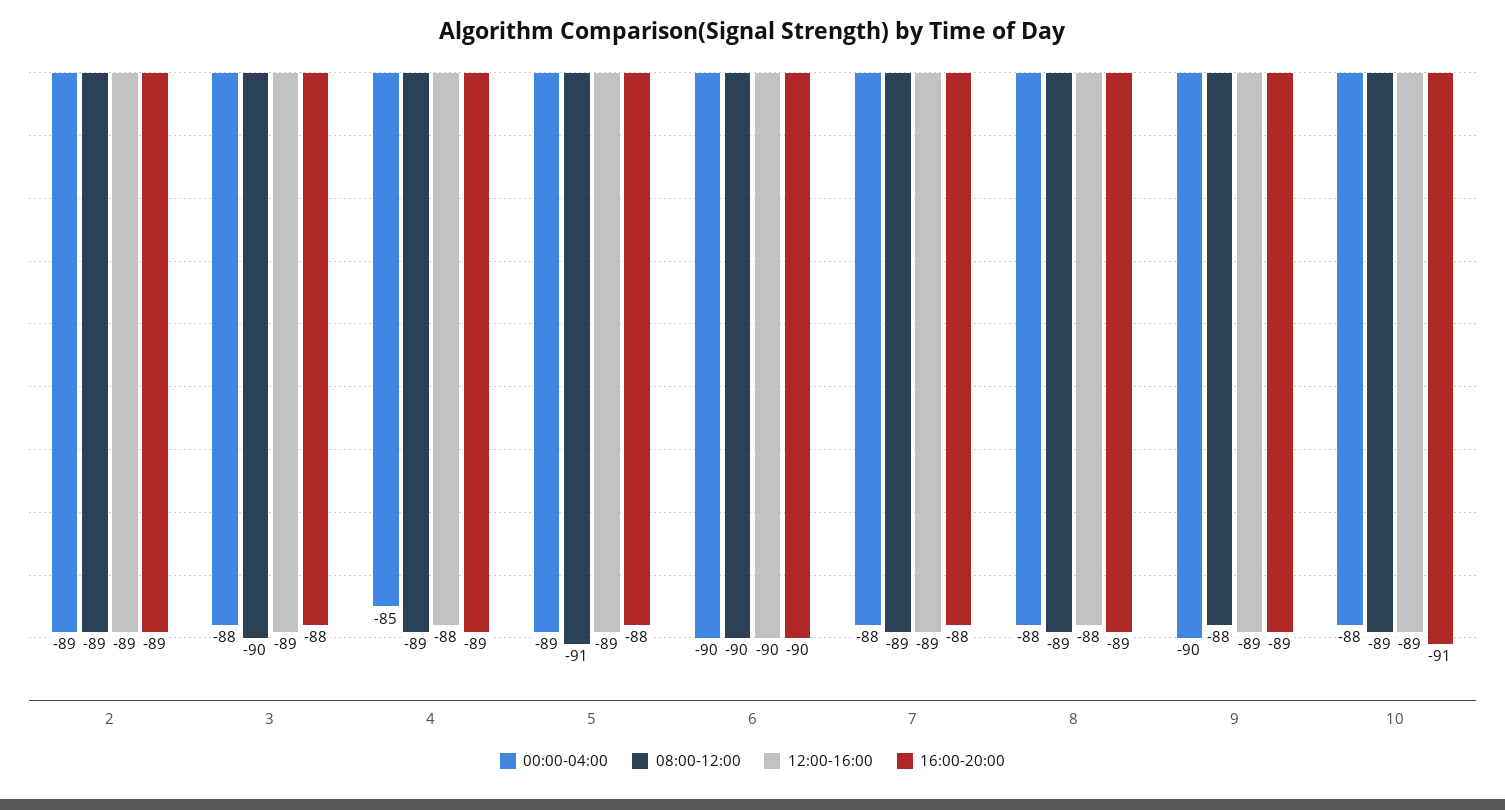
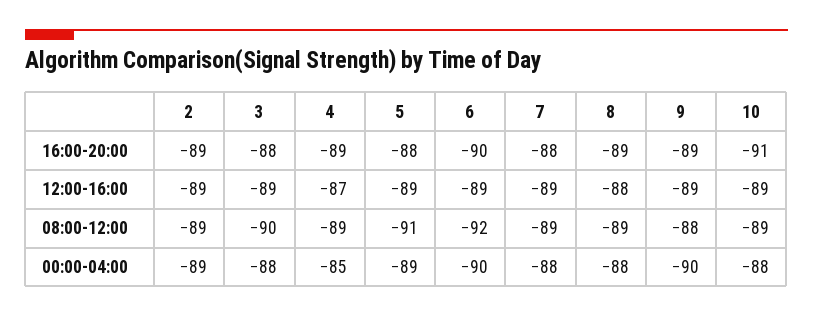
12:00-16:00, 4: -88 -> -87
08:00-12:00, 6: -90 -> -92
12:00-16:00, 6: -90 -> -89

